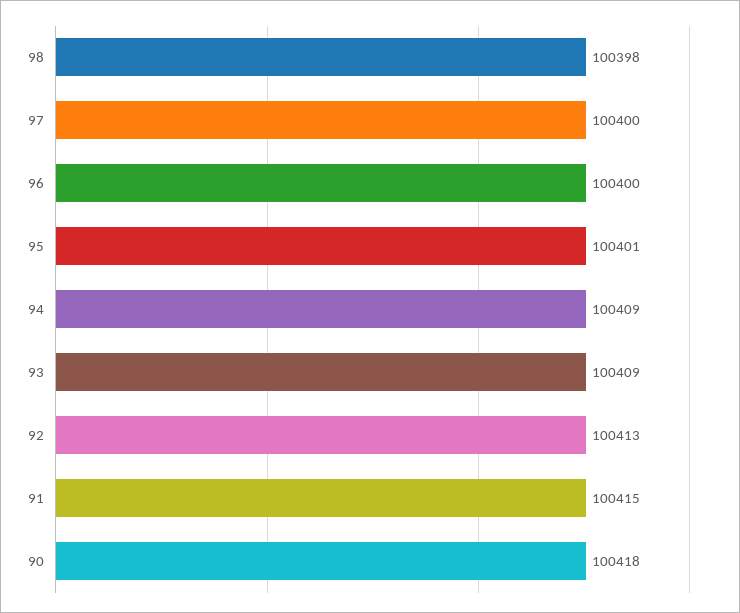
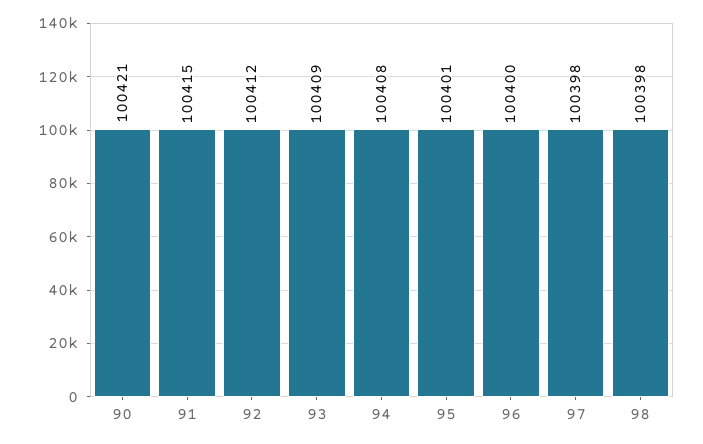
97: 100400 -> 100398
94: 100409 -> 100408
92: 100413 -> 100412
90: 100418 -> 100421

